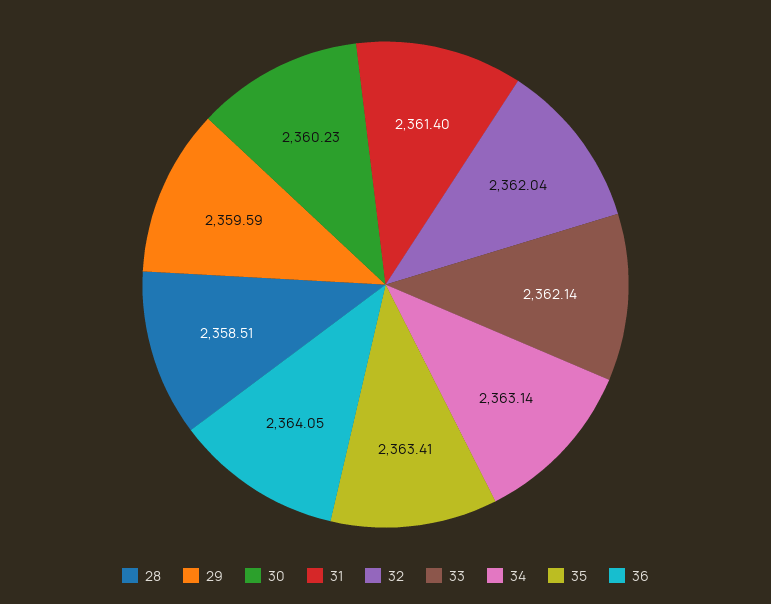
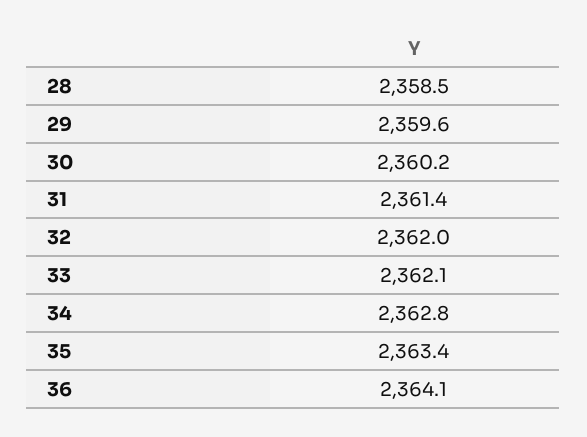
34: 2363.14 -> 2362.8

